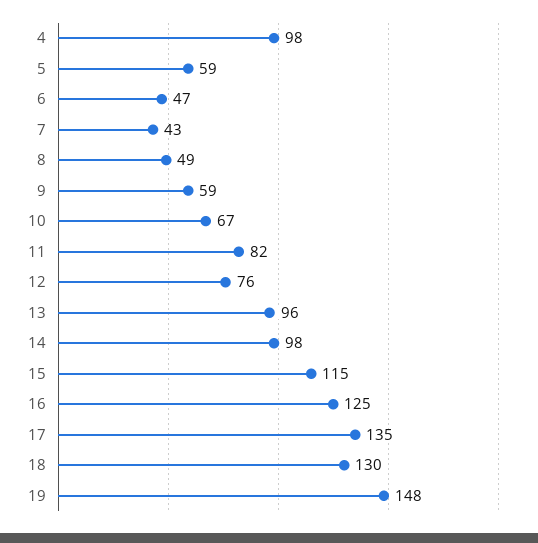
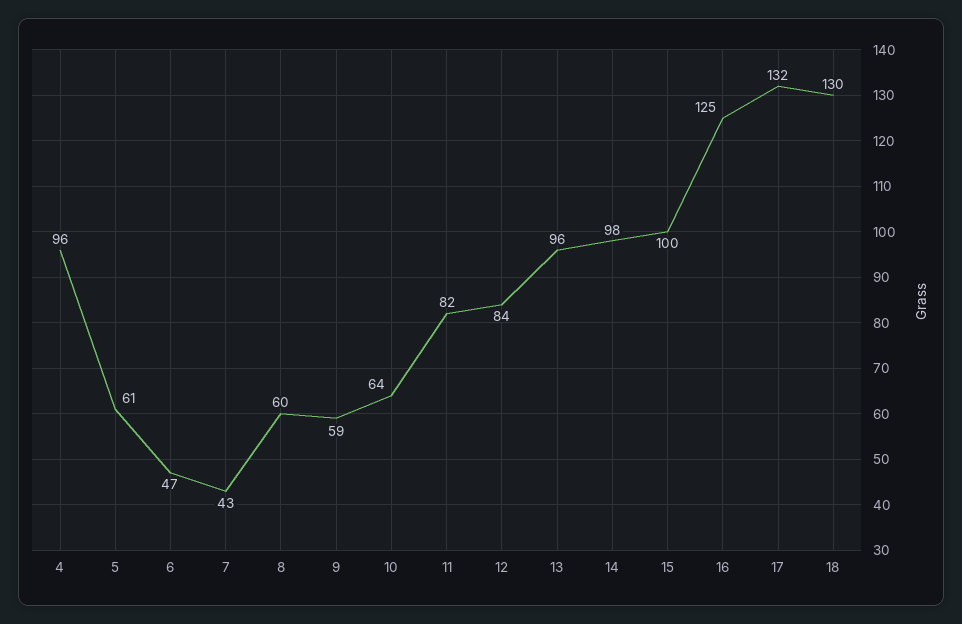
4: 98 -> 96
5: 59 -> 61
8: 49 -> 60
10: 67 -> 64
12: 76 -> 84
15: 115 -> 100
17: 135 -> 132
19: 148 -> none

